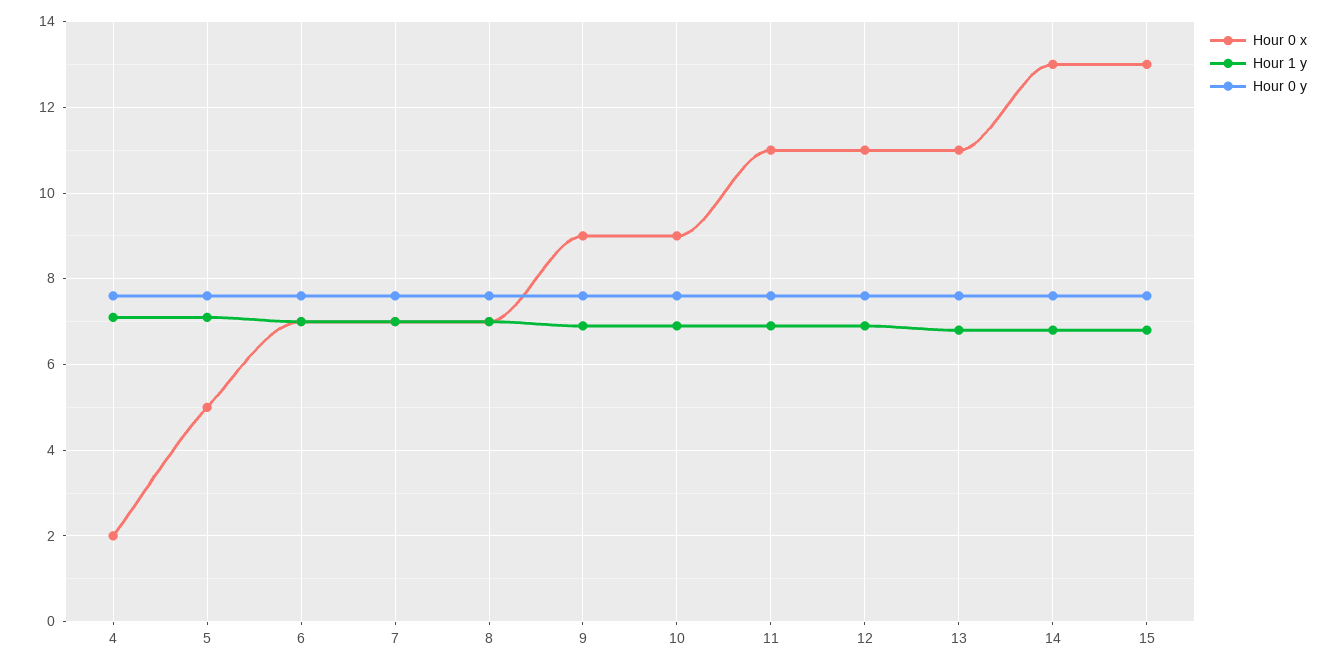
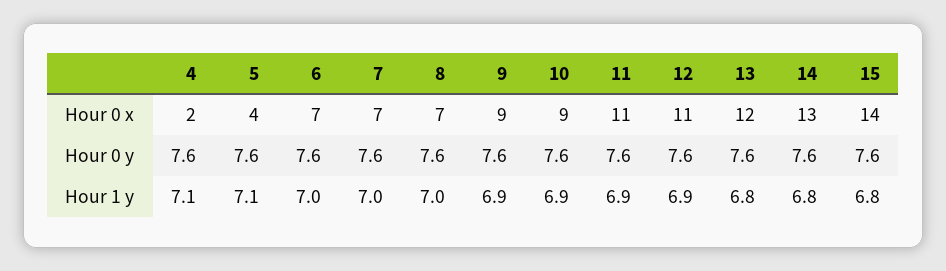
Hour 0 x, 5: 5 -> 4
Hour 0 x, 13: 11 -> 12
Hour 0 x, 15: 13 -> 14

